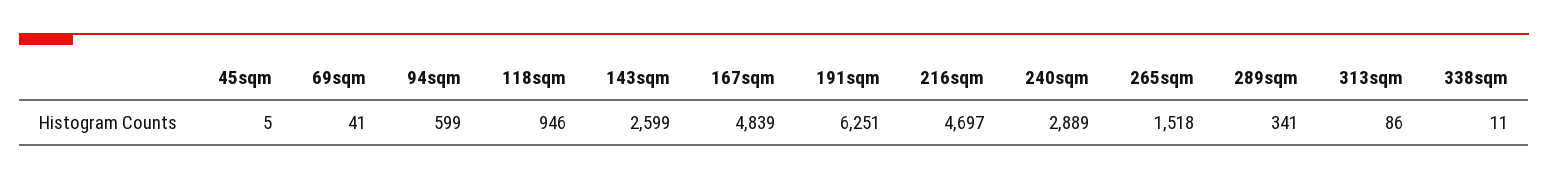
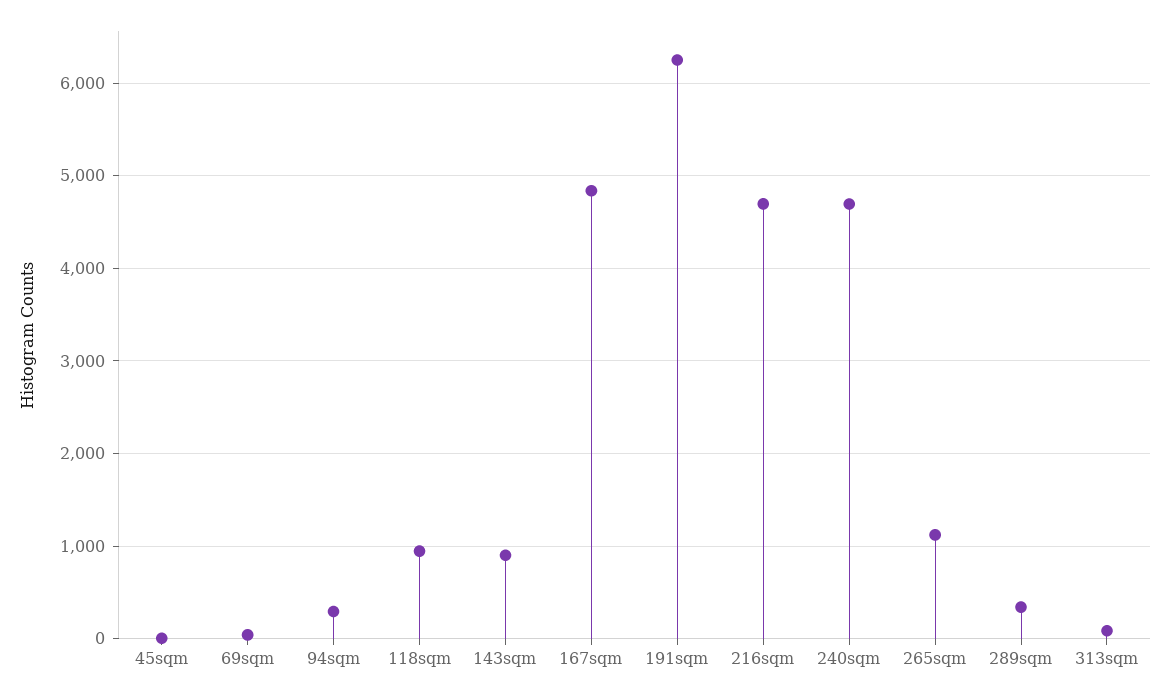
94sqm: 599 -> 300
143sqm: 2599 -> 900
240sqm: 2889 -> 4700
265sqm: 1518 -> 1100
338sqm: 11 -> none

